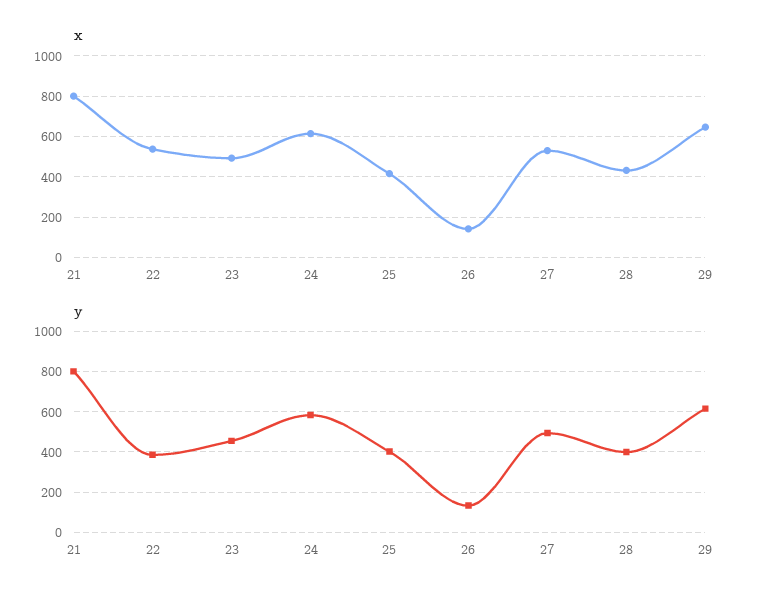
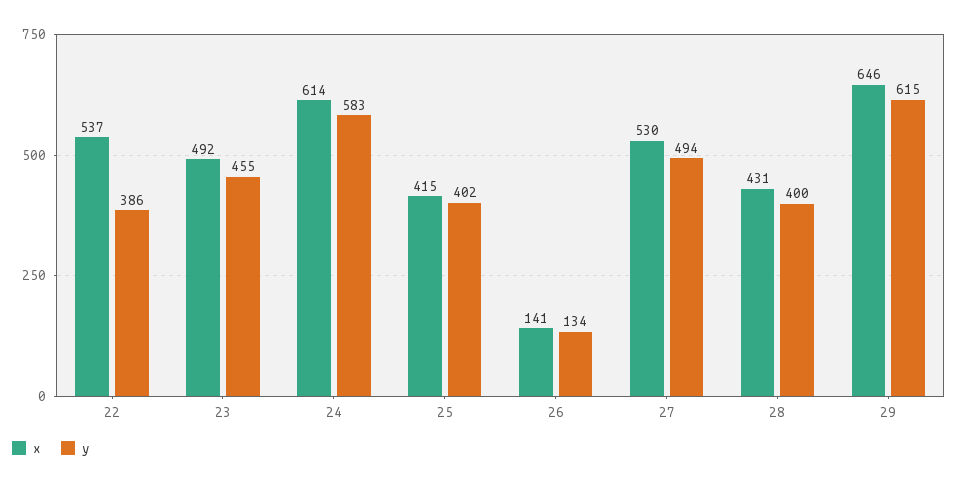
x, 21: 800 -> none
y, 21: 800 -> none

